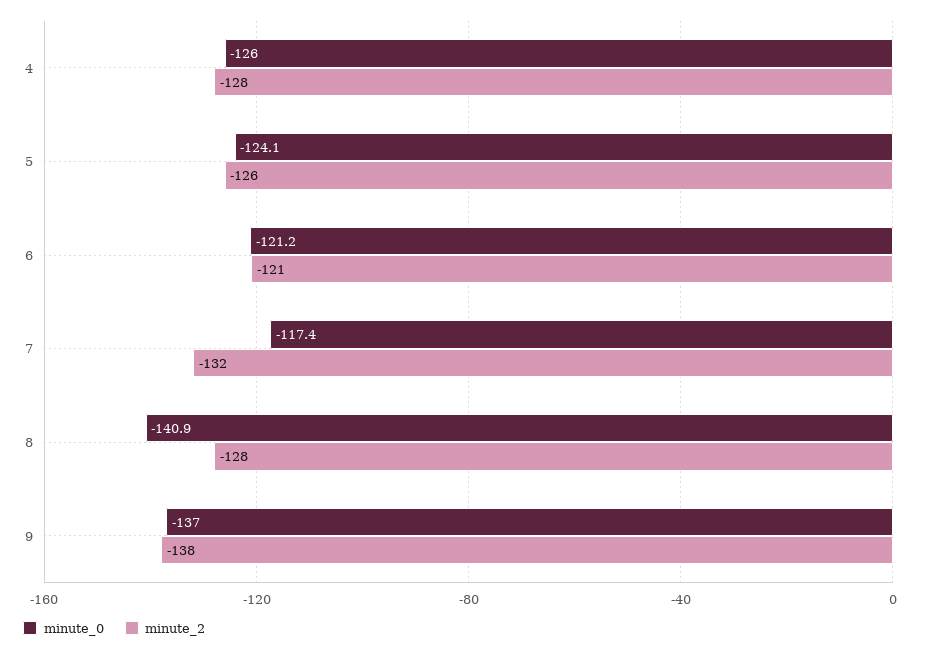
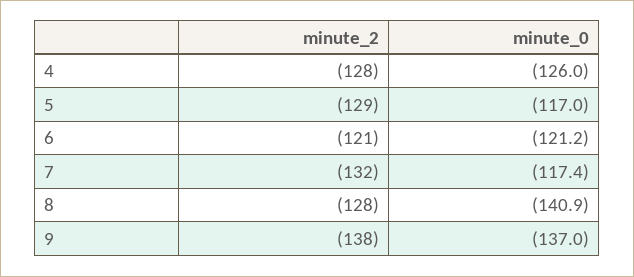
minute_0, 5: -124.1 -> -117
minute_2, 5: -126 -> -129

